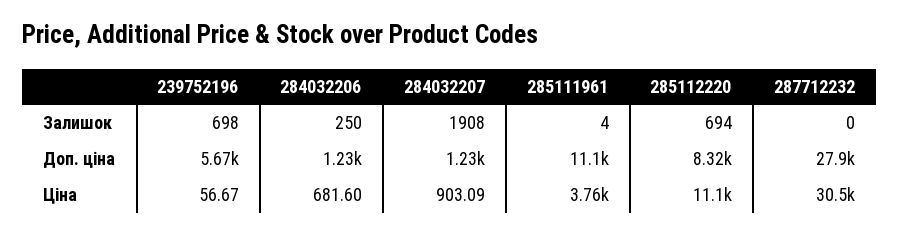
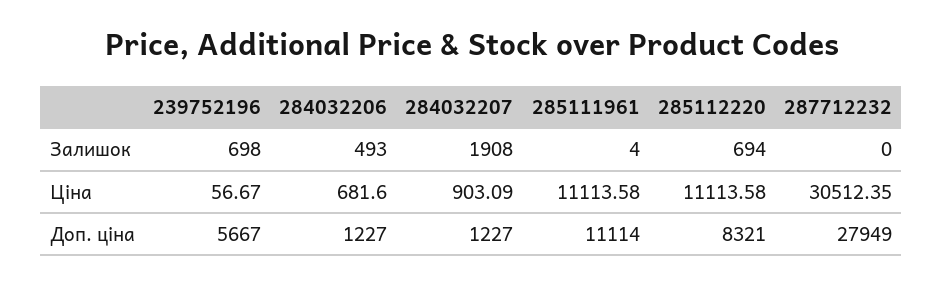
284032206, Залишок: 250 -> 493
285111961, Ціна: 3760 -> 11113.58

